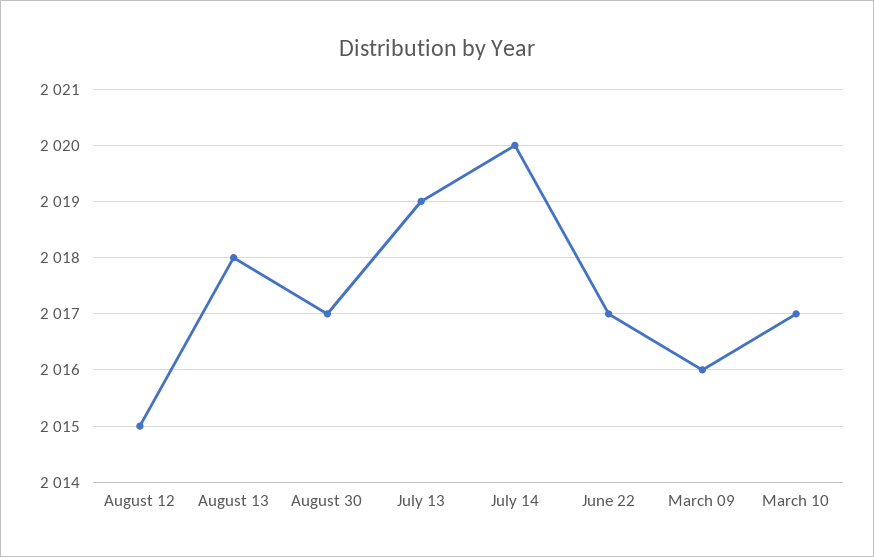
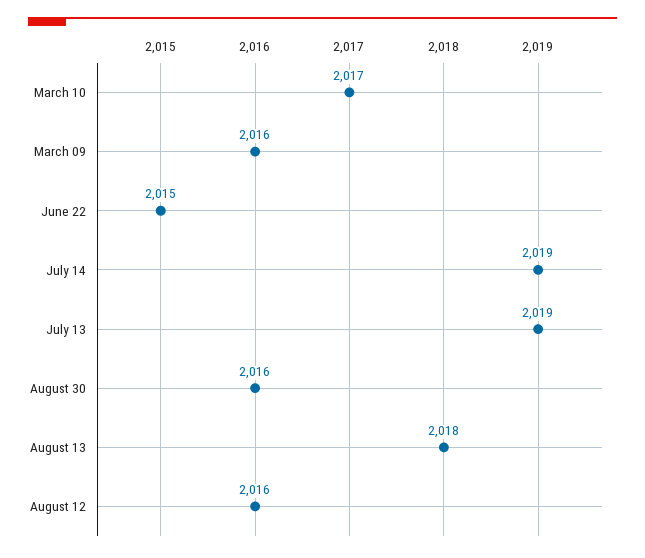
August 12: 2015 -> 2016
August 30: 2017 -> 2016
July 14: 2020 -> 2019
June 22: 2017 -> 2015

